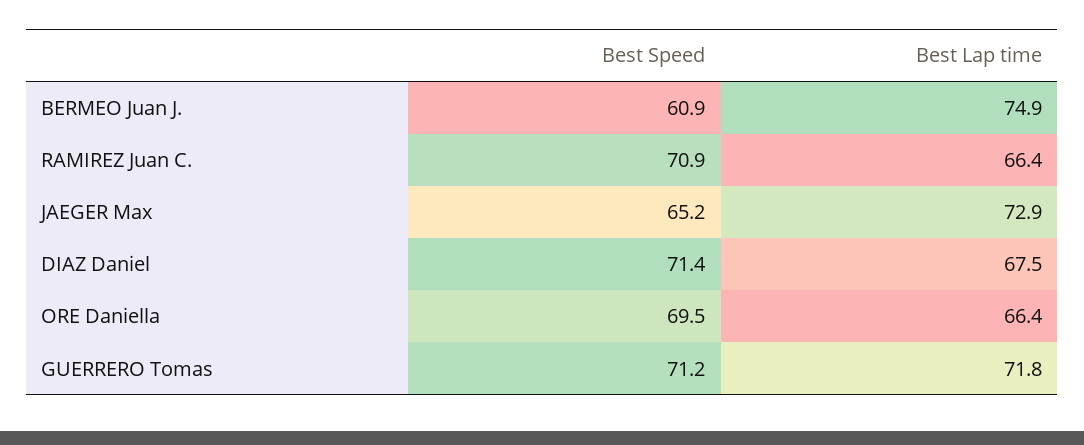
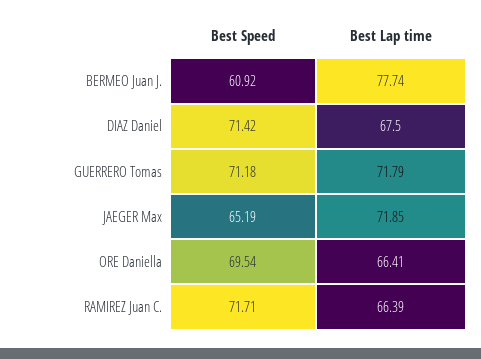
Best Lap time, BERMEO Juan J.: 74.9 -> 77.74
Best Speed, RAMIREZ Juan C.: 70.9 -> 71.71
Best Lap time, JAEGER Max: 72.9 -> 71.85

